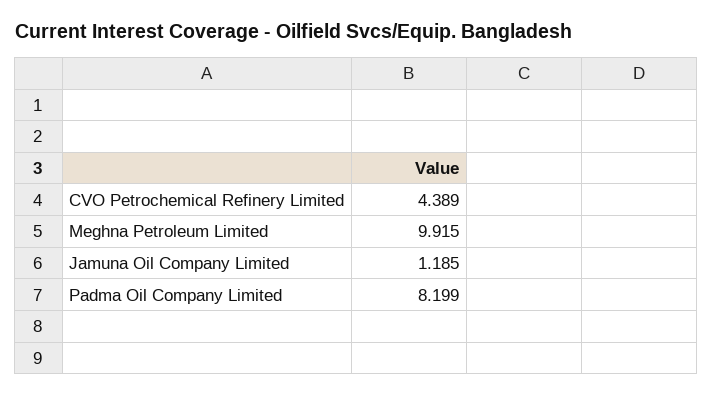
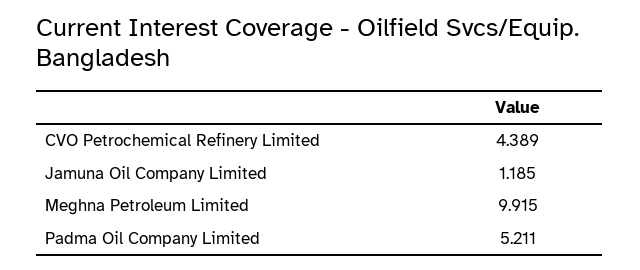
Padma Oil Company Limited: 8.199 -> 5.211

